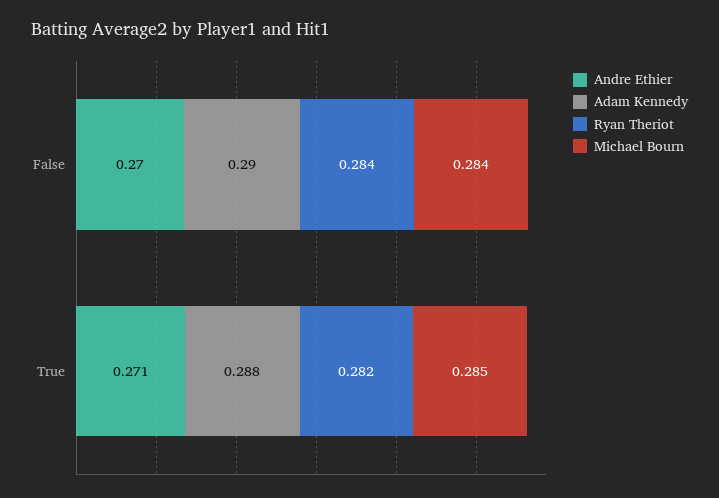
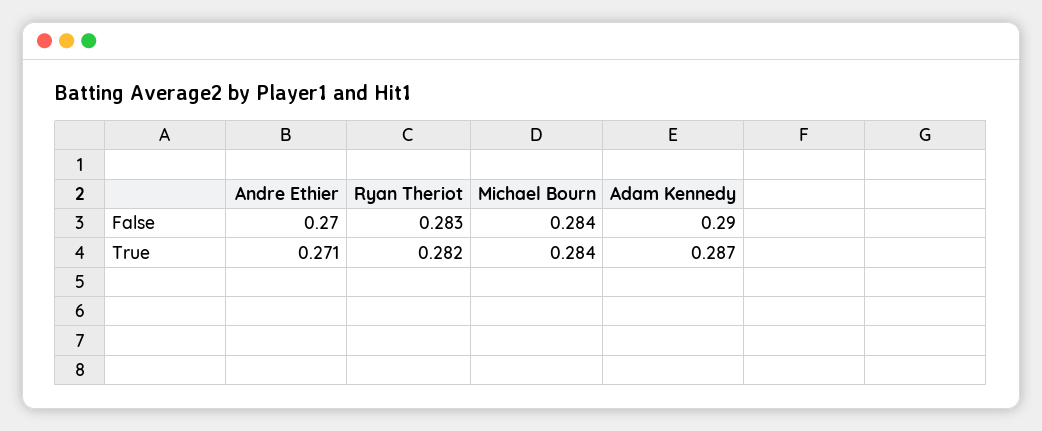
Ryan Theriot, False: 0.284 -> 0.283
Adam Kennedy, True: 0.288 -> 0.287
Michael Bourn, True: 0.285 -> 0.284

